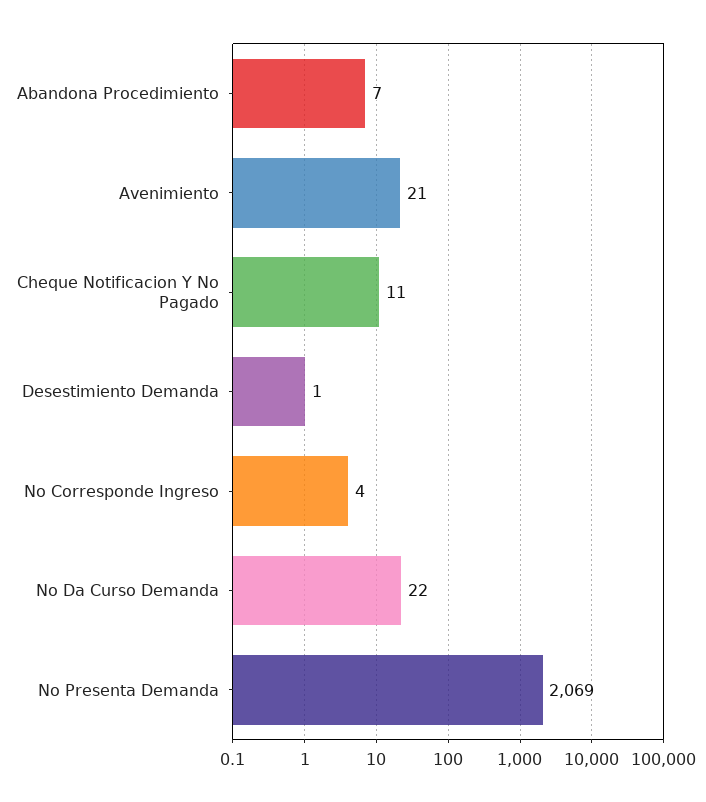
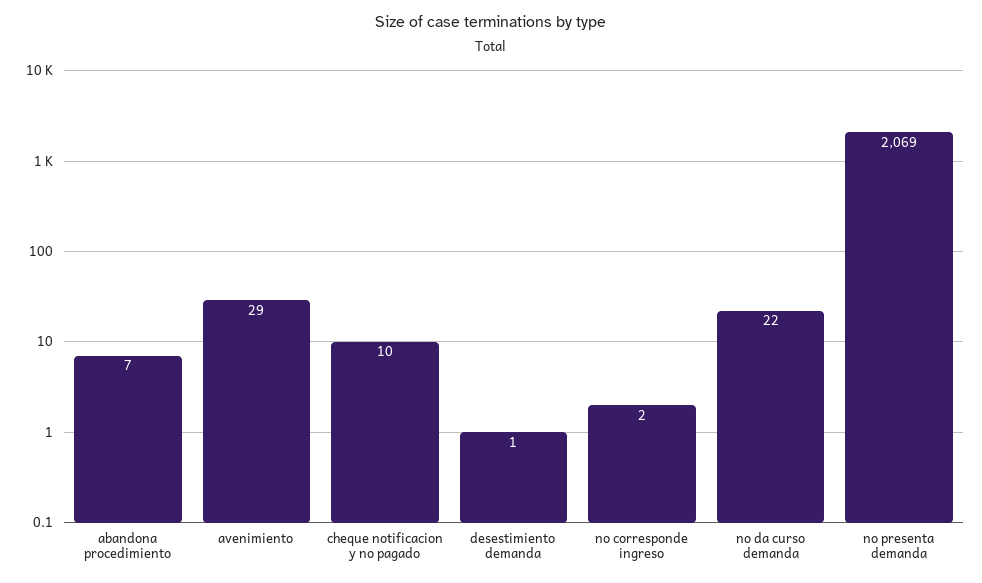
Avenimiento: 21 -> 29
Cheque Notificacion Y No Pagado: 11 -> 10
No Corresponde Ingreso: 4 -> 2

